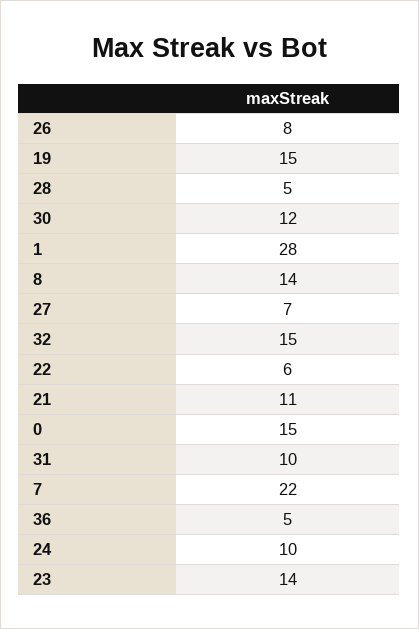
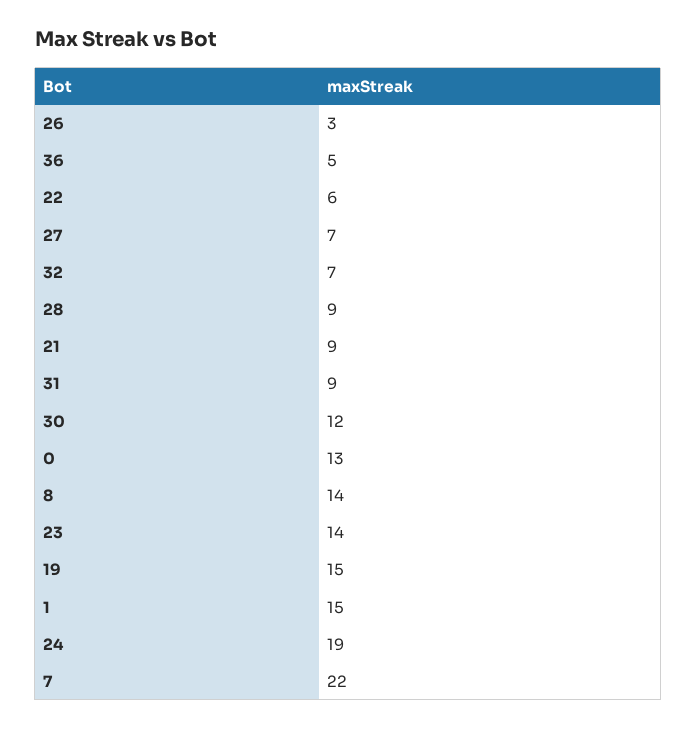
26: 8 -> 3
28: 5 -> 9
1: 28 -> 15
32: 15 -> 7
21: 11 -> 9
0: 15 -> 13
31: 10 -> 9
24: 10 -> 19

